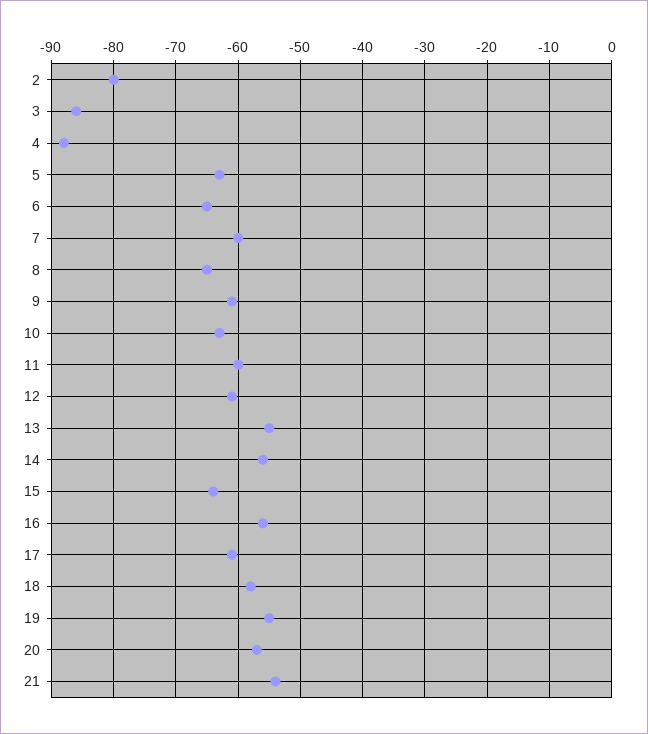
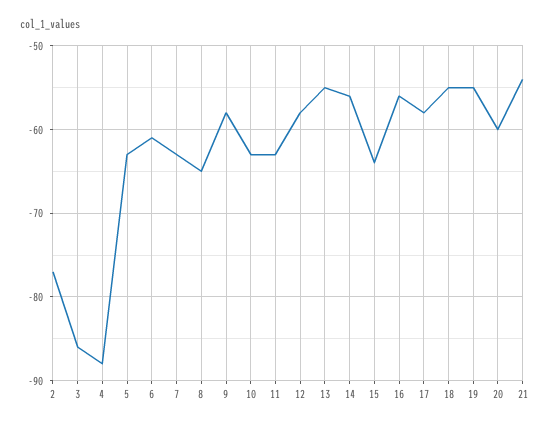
2: -80 -> -77
6: -65 -> -61
7: -60 -> -63
9: -61 -> -58
11: -60 -> -63
12: -61 -> -58
17: -61 -> -58
18: -58 -> -55
20: -57 -> -60

